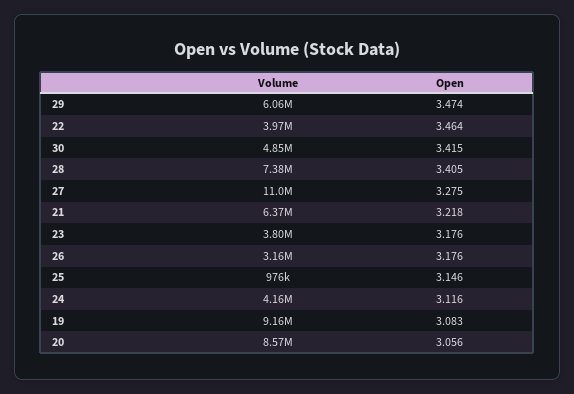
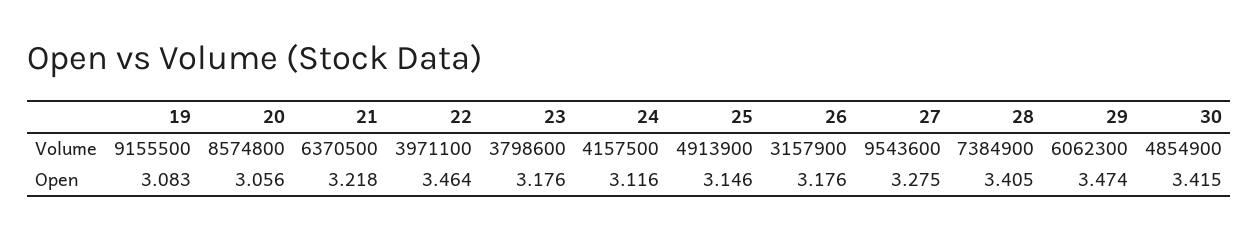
Volume, 27: 11000000 -> 9543600
Volume, 25: 976000 -> 4913900

